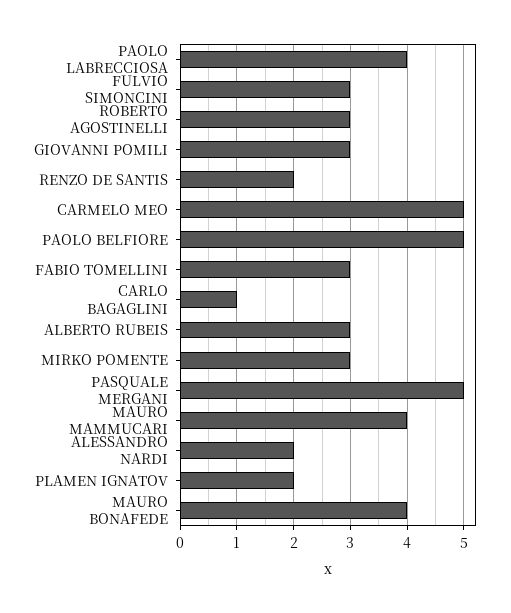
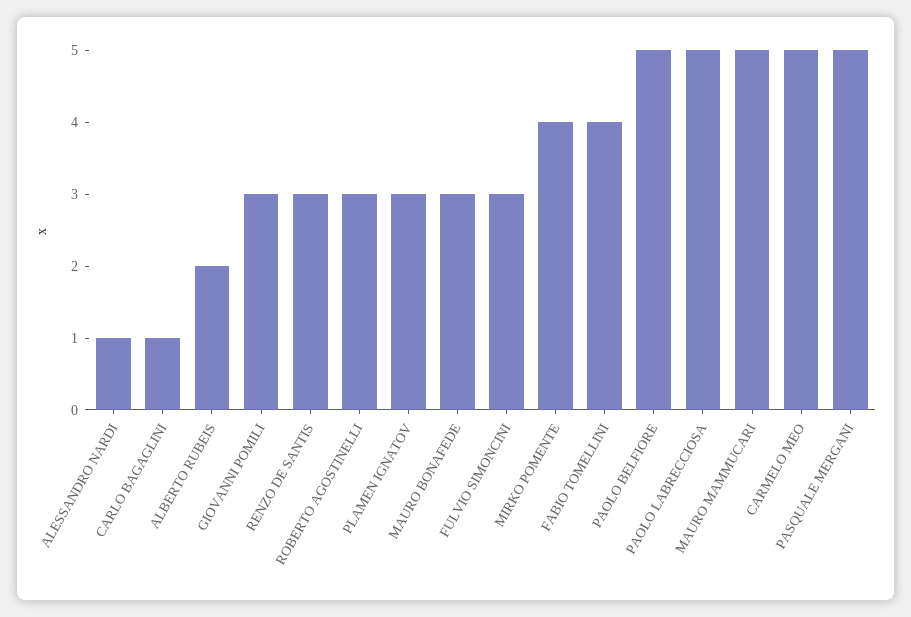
PAOLO LABRECCIOSA: 4 -> 5
RENZO DE SANTIS: 2 -> 3
FABIO TOMELLINI: 3 -> 4
ALBERTO RUBEIS: 3 -> 2
MIRKO POMENTE: 3 -> 4
MAURO MAMMUCARI: 4 -> 5
ALESSANDRO NARDI: 2 -> 1
PLAMEN IGNATOV: 2 -> 3
MAURO BONAFEDE: 4 -> 3

